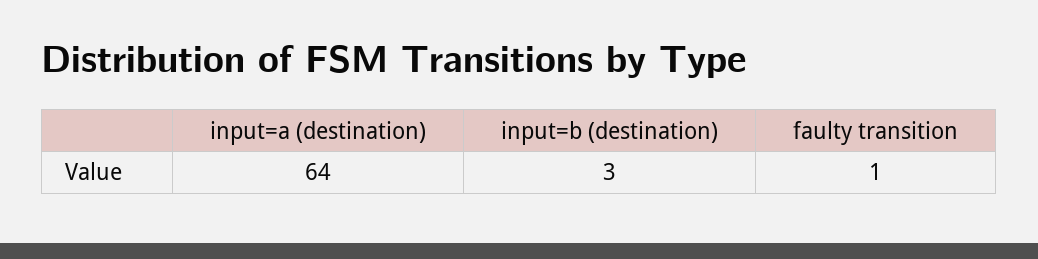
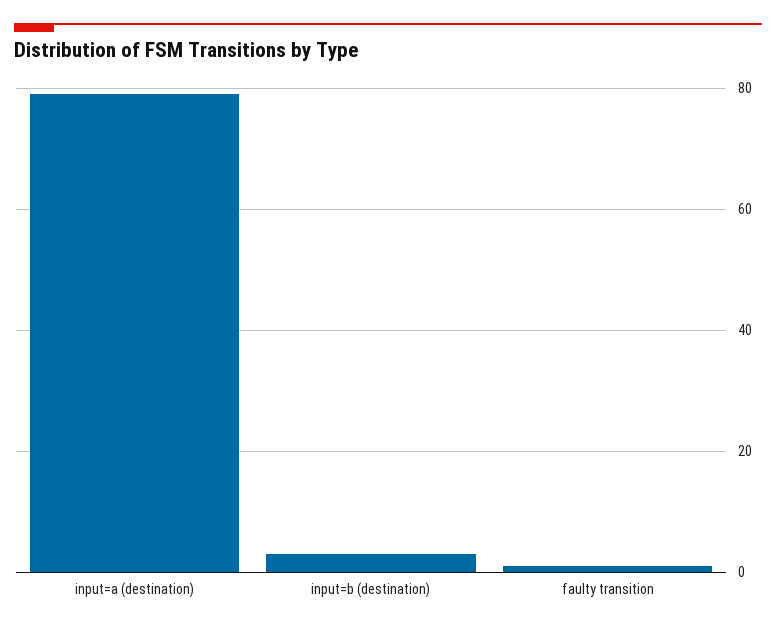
input=a (destination): 64 -> 80

